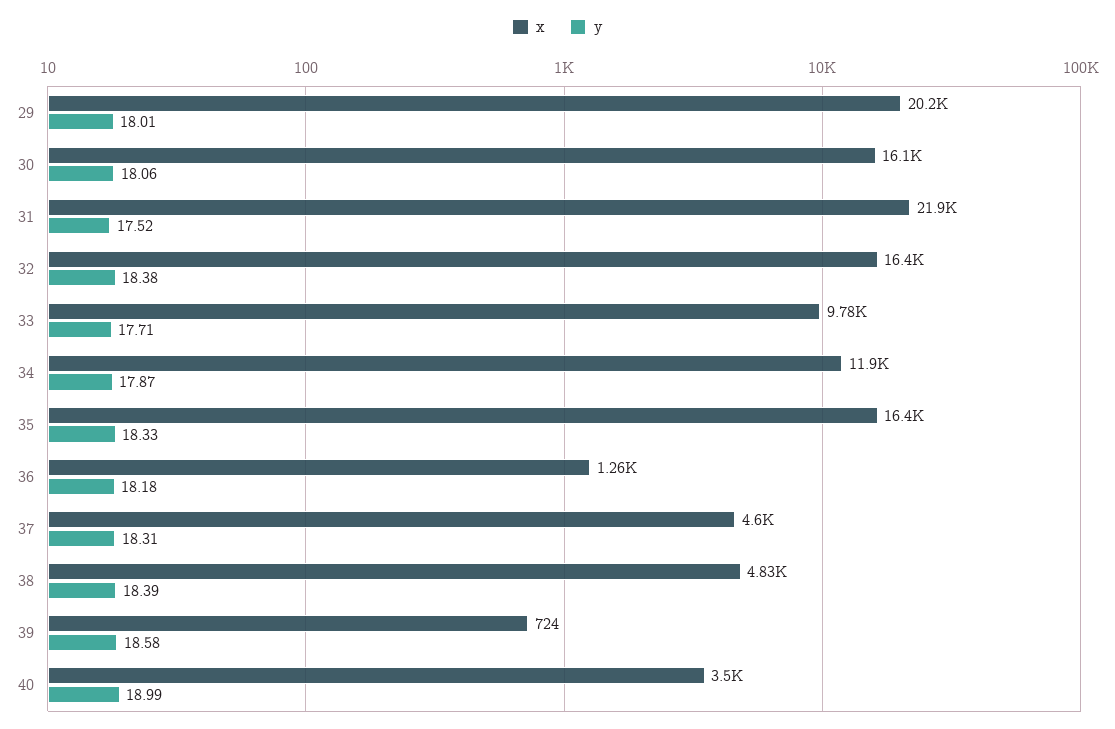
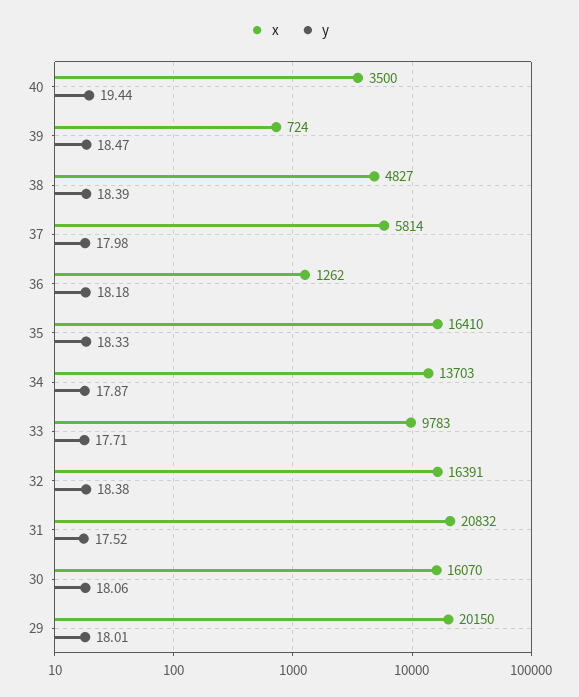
x, 31: 21900 -> 20832
x, 34: 11900 -> 13703
x, 37: 4600 -> 5814
y, 37: 18.31 -> 17.98
y, 39: 18.58 -> 18.47
y, 40: 18.99 -> 19.44

